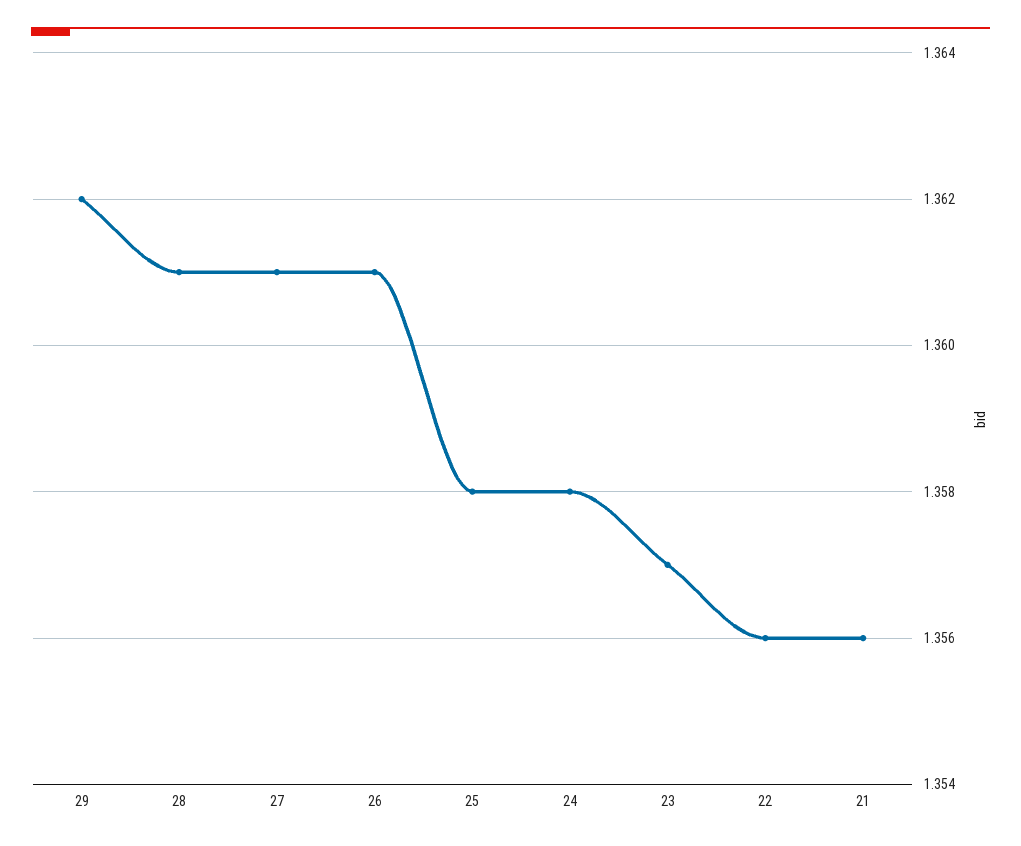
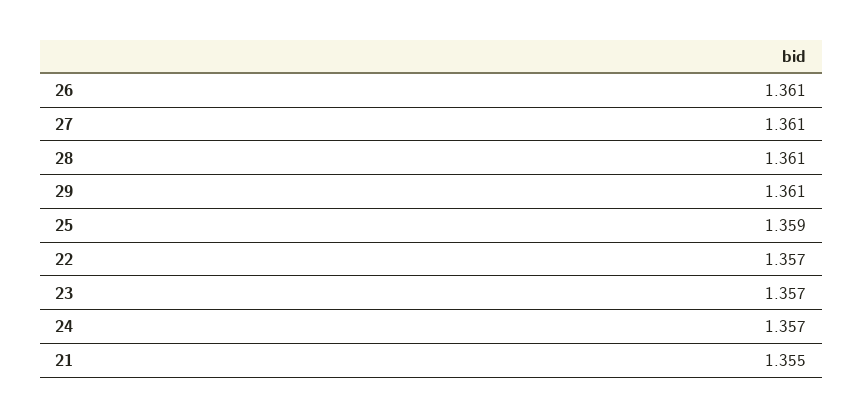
29: 1.362 -> 1.361
25: 1.358 -> 1.359
24: 1.358 -> 1.357
22: 1.356 -> 1.357
21: 1.356 -> 1.355

